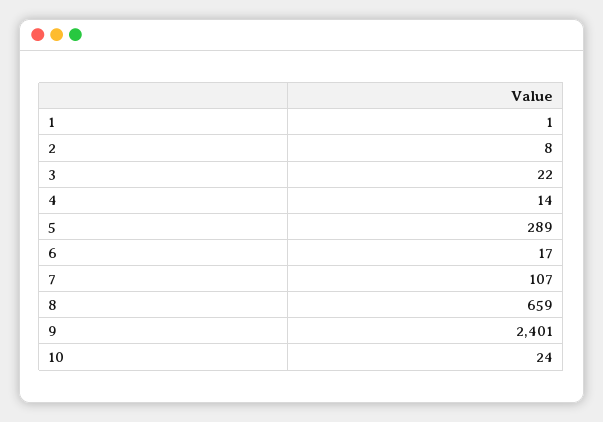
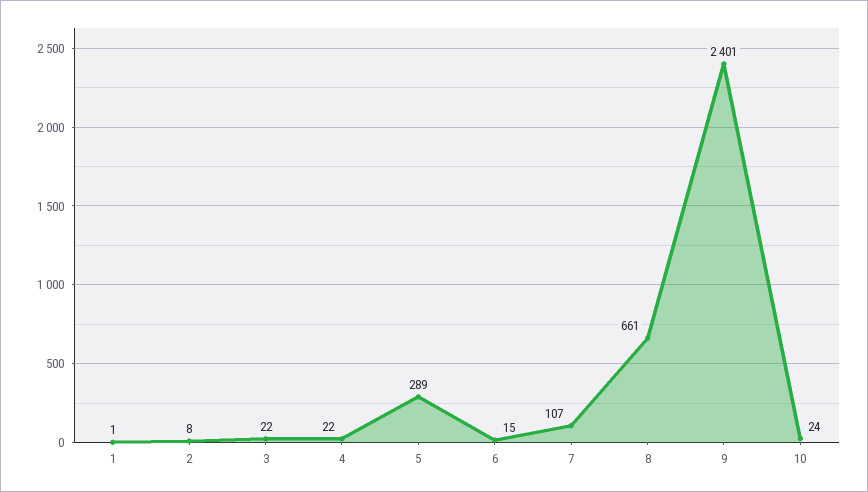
4: 14 -> 22
6: 17 -> 15
8: 659 -> 661

